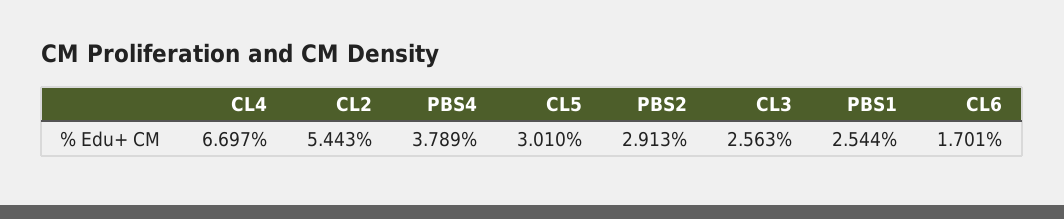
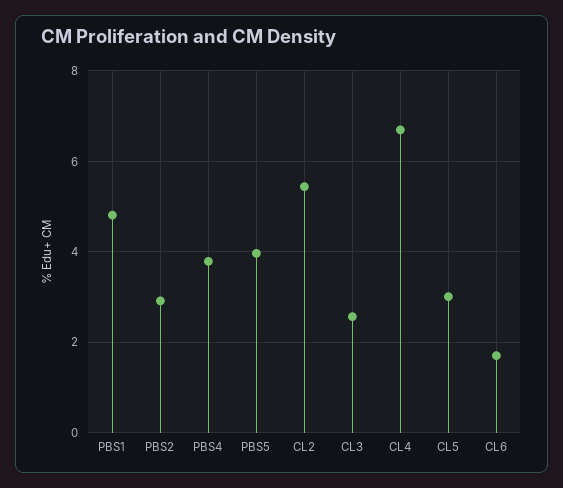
PBS1: 2.544 -> 4.8
PBS5: none -> 4

